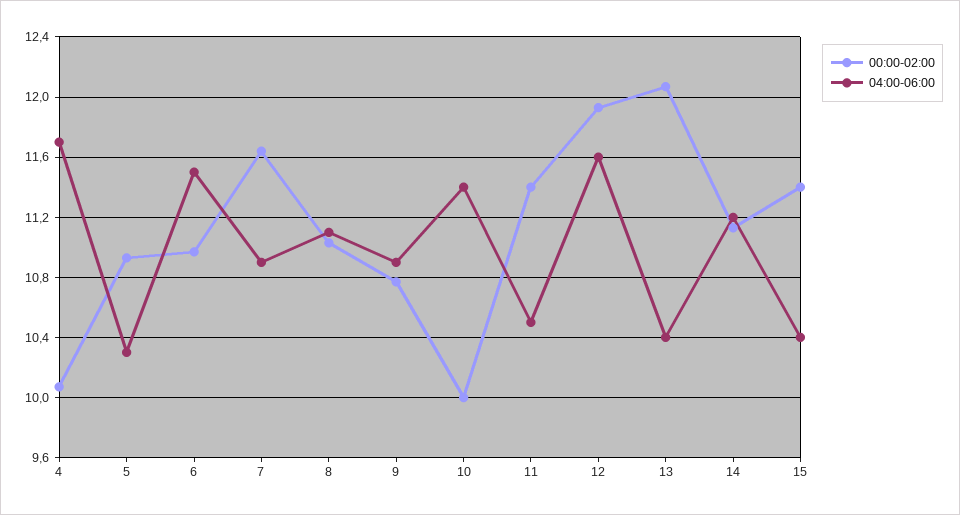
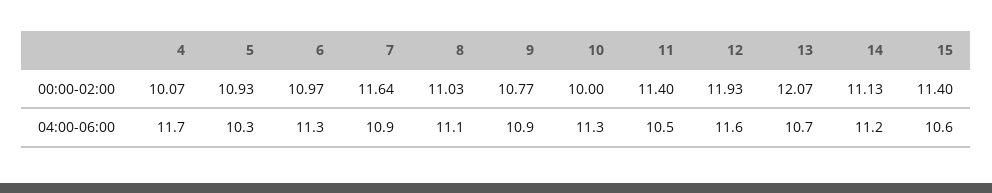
04:00-06:00, 6: 11.5 -> 11.3
04:00-06:00, 10: 11.4 -> 11.3
04:00-06:00, 13: 10.4 -> 10.7
04:00-06:00, 15: 10.4 -> 10.6

